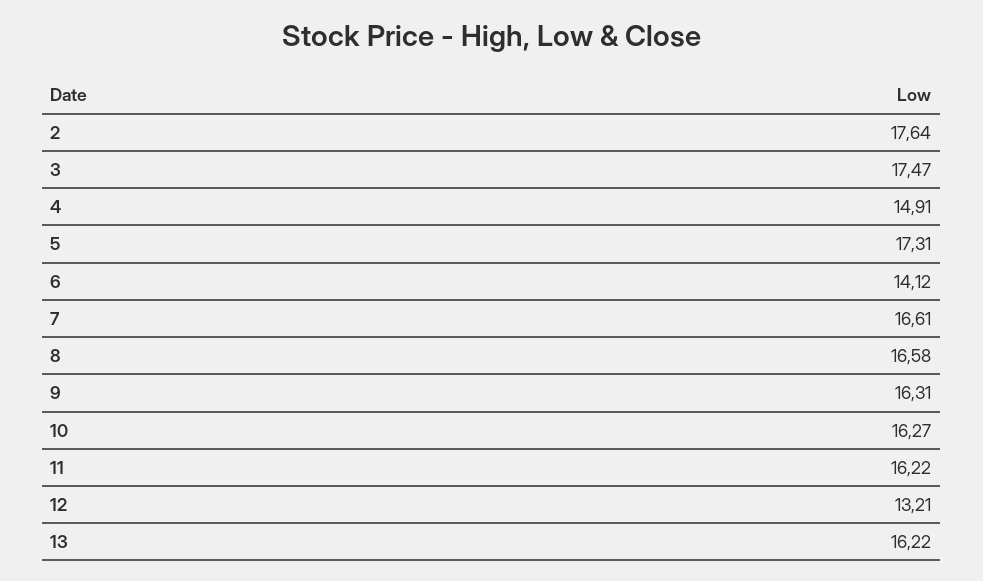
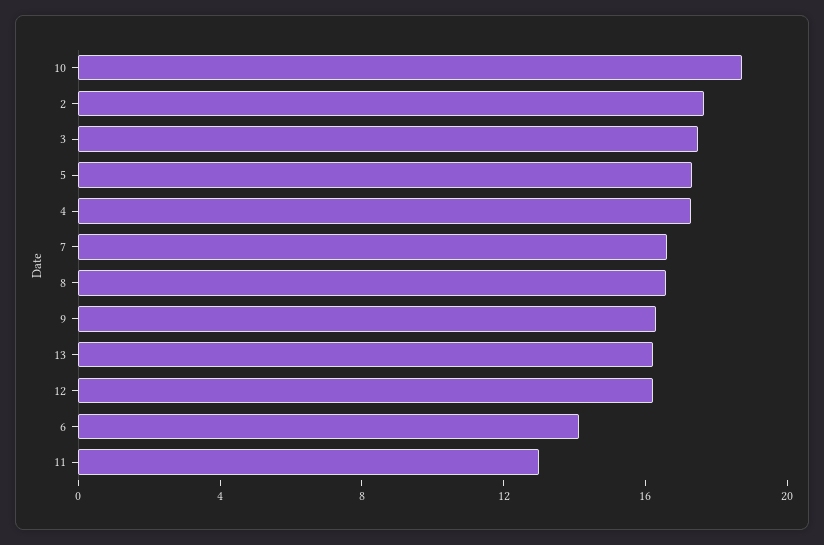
4: 14.91 -> 17
10: 16.27 -> 19
11: 16.22 -> 13
12: 13.21 -> 16

